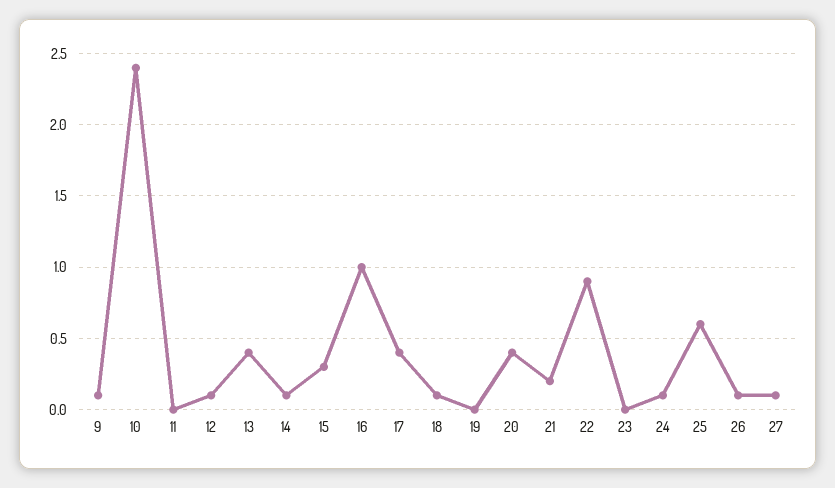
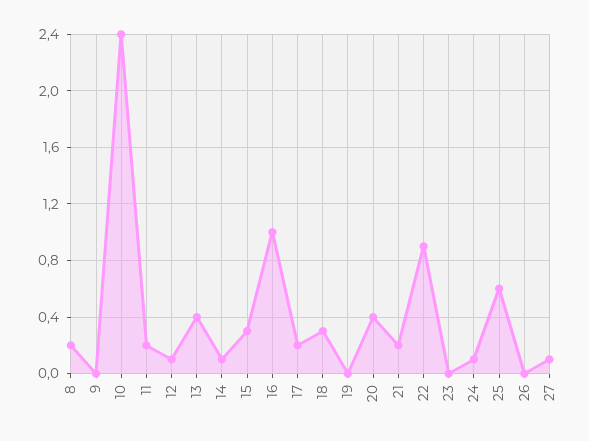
9: 0.1 -> 0
11: 0 -> 0.2
17: 0.4 -> 0.2
18: 0.1 -> 0.3
26: 0.1 -> 0
8: none -> 0.2

